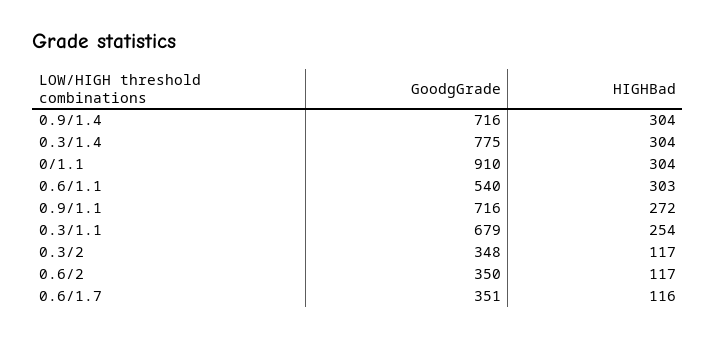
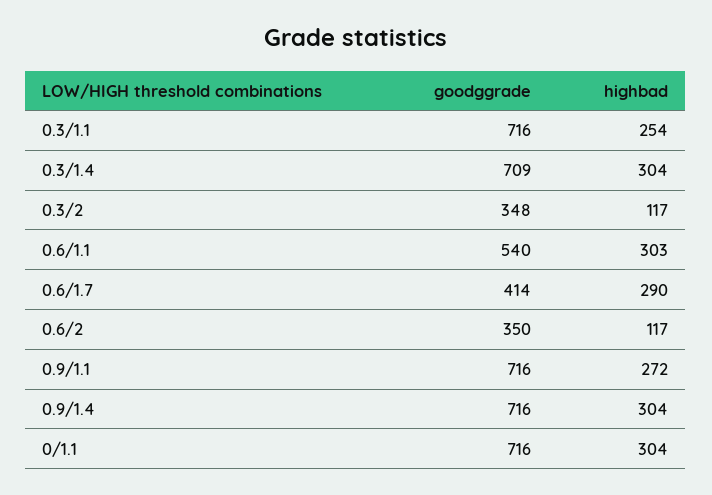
GoodgGrade, 0.3/1.4: 775 -> 709
GoodgGrade, 0/1.1: 910 -> 716
GoodgGrade, 0.3/1.1: 679 -> 716
GoodgGrade, 0.6/1.7: 351 -> 414
HIGHBad, 0.6/1.7: 116 -> 290

